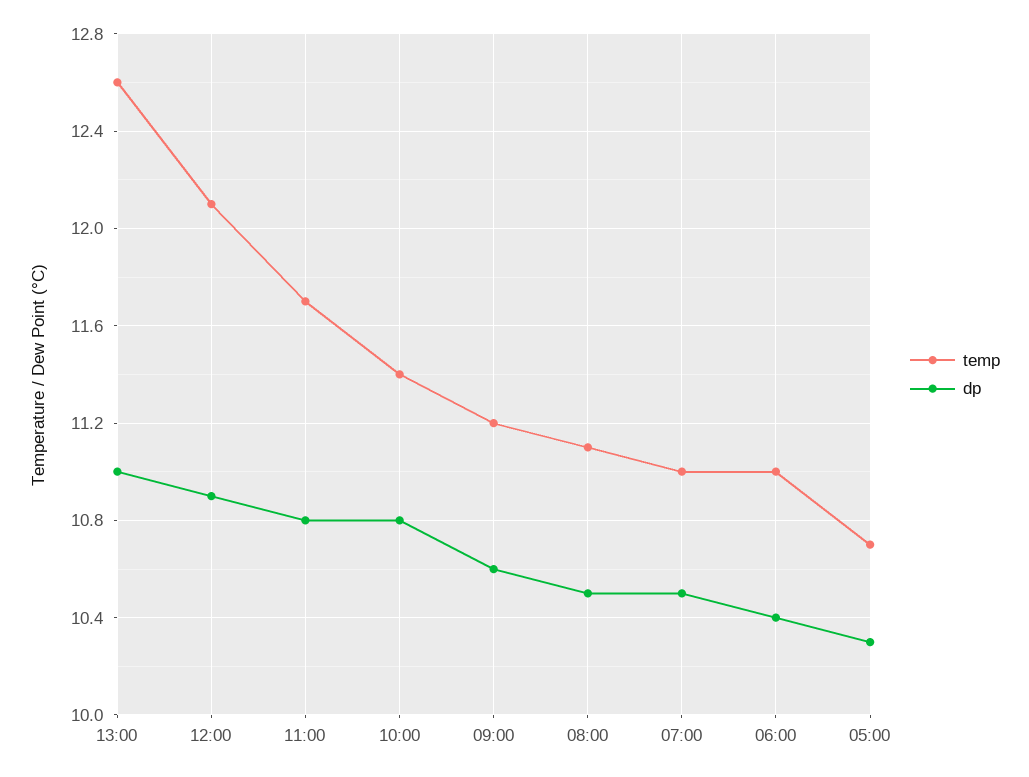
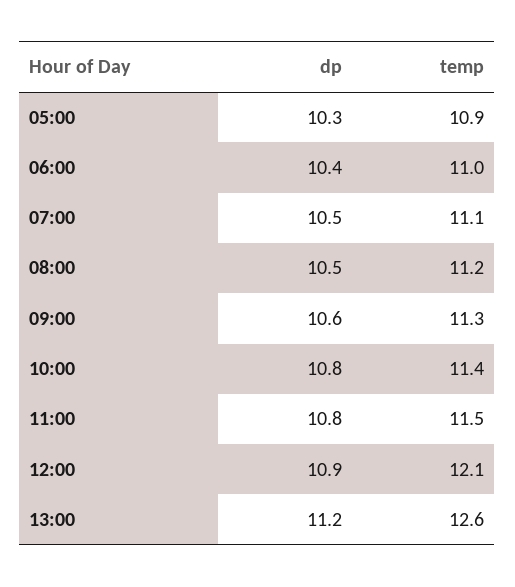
dp, 13:00: 11 -> 11.2
temp, 11:00: 11.7 -> 11.5
temp, 09:00: 11.2 -> 11.3
temp, 08:00: 11.1 -> 11.2
temp, 07:00: 11 -> 11.1
temp, 05:00: 10.7 -> 10.9

